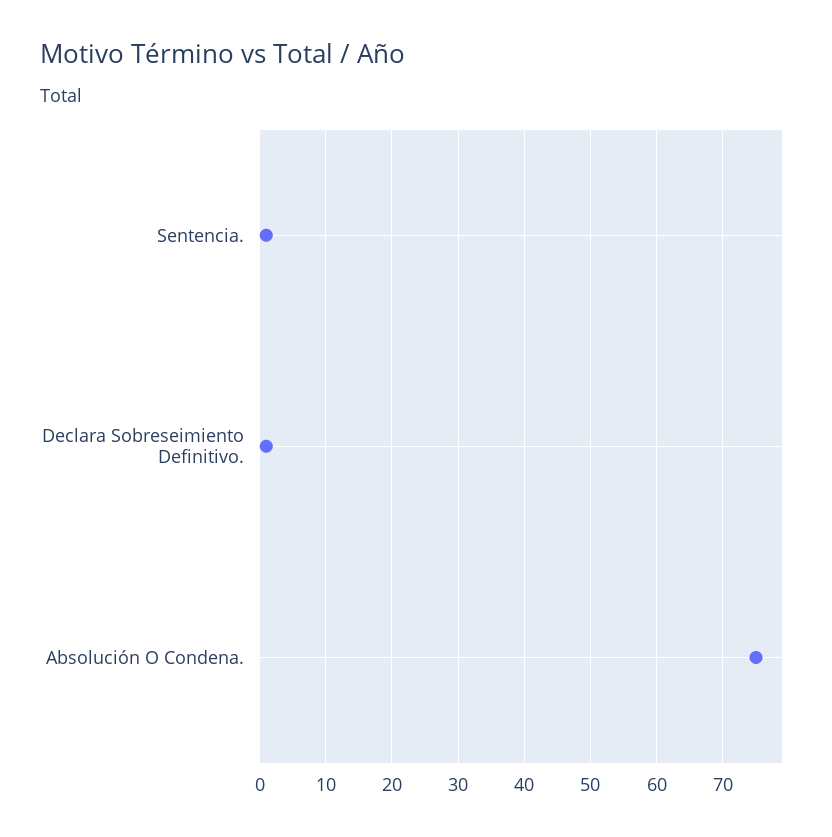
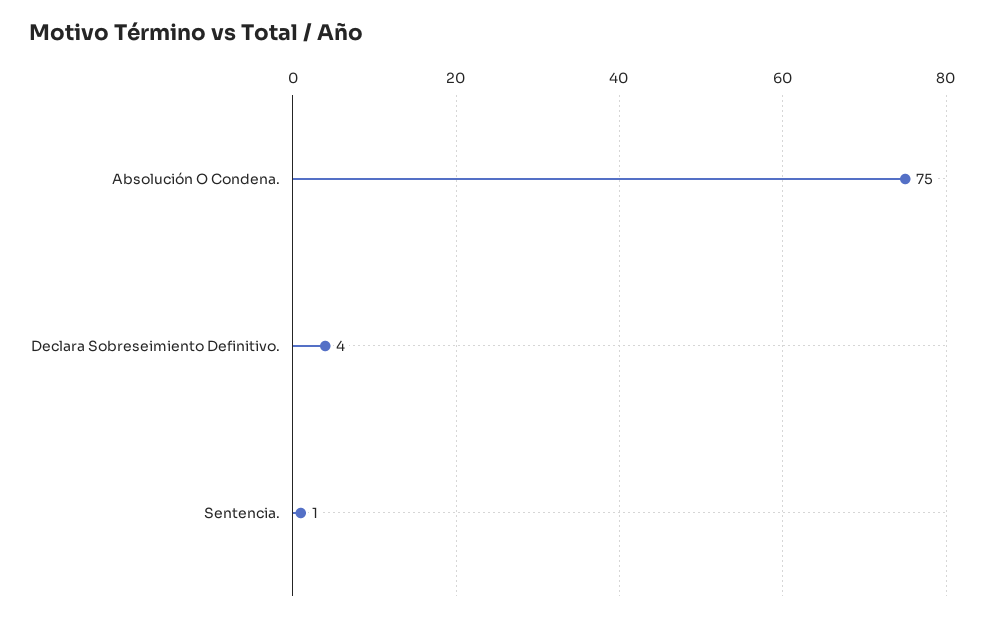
Declara Sobreseimiento Definitivo.: 1 -> 4

